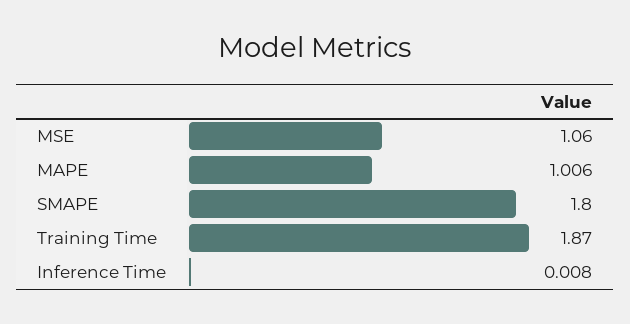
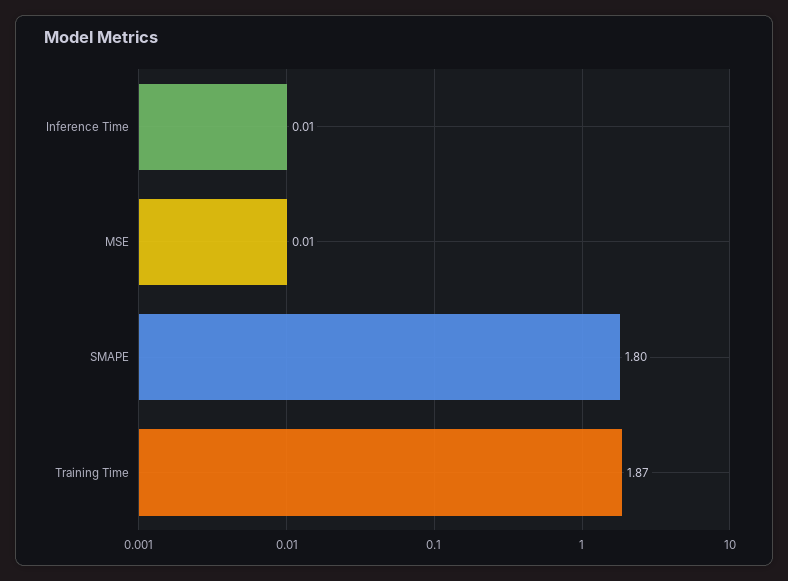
MSE: 1.06 -> 0.01
MAPE: 1.006 -> none

